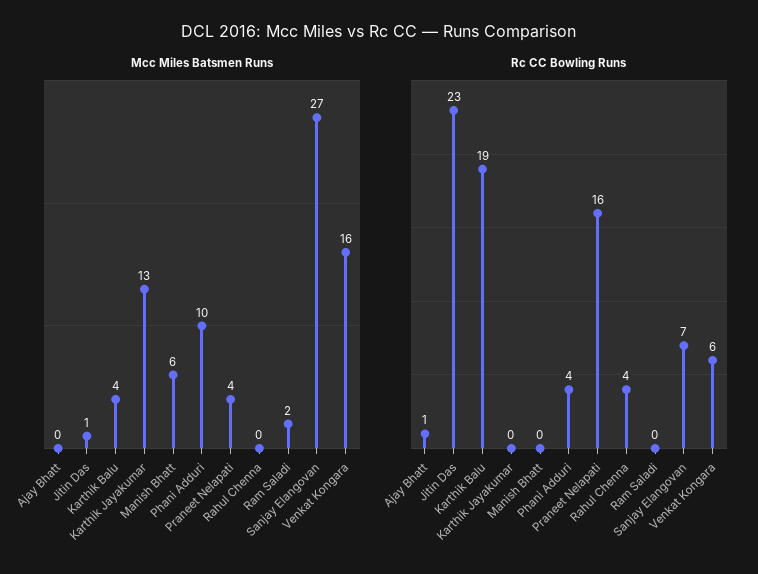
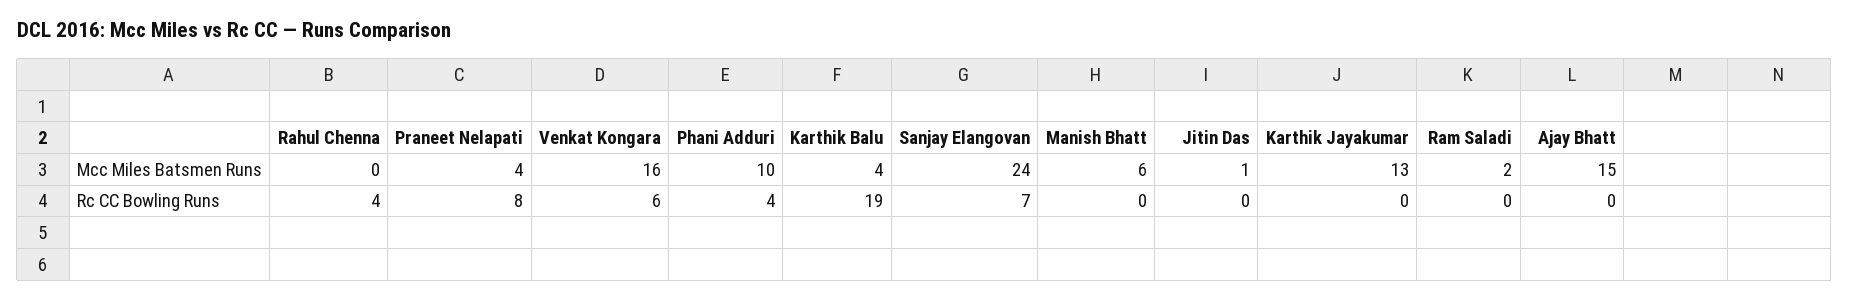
Mcc Miles Batsmen Runs, Ajay Bhatt: 0 -> 15
Mcc Miles Batsmen Runs, Sanjay Elangovan: 27 -> 24
Rc CC Bowling Runs, Ajay Bhatt: 1 -> 0
Rc CC Bowling Runs, Jitin Das: 23 -> 0
Rc CC Bowling Runs, Praneet Nelapati: 16 -> 8

